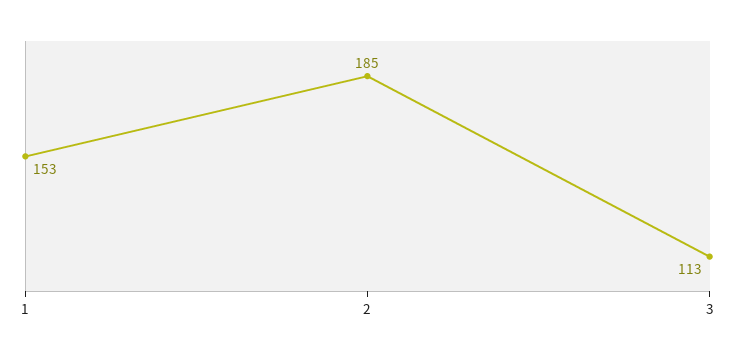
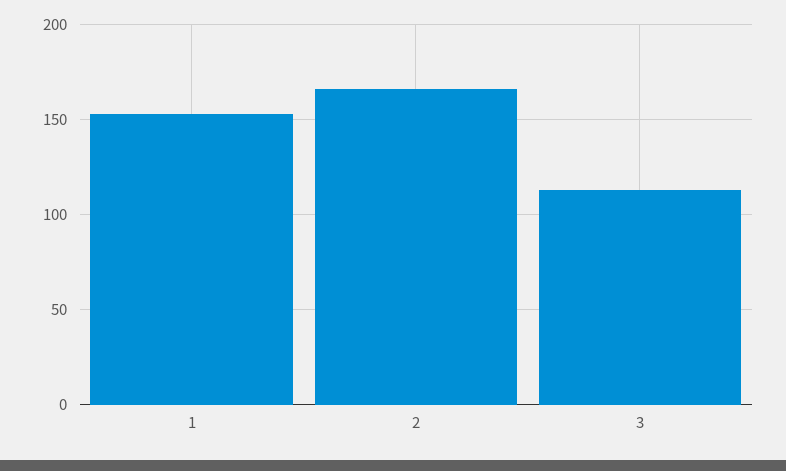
2: 185 -> 165

